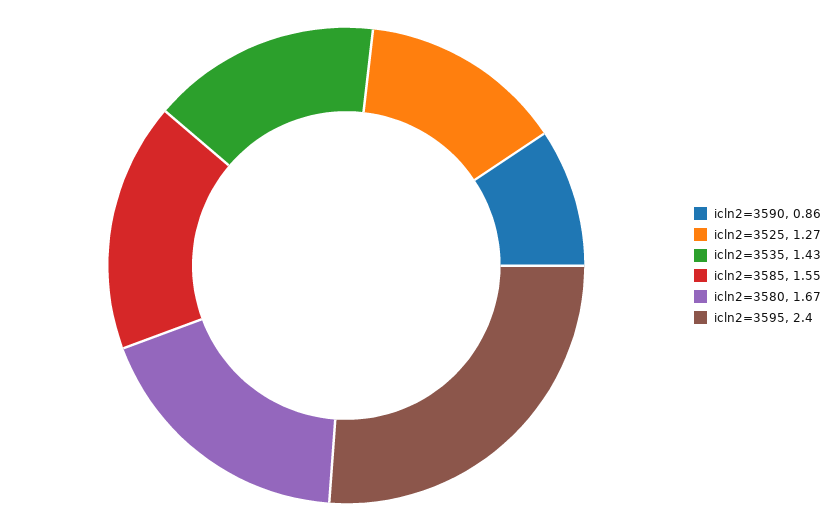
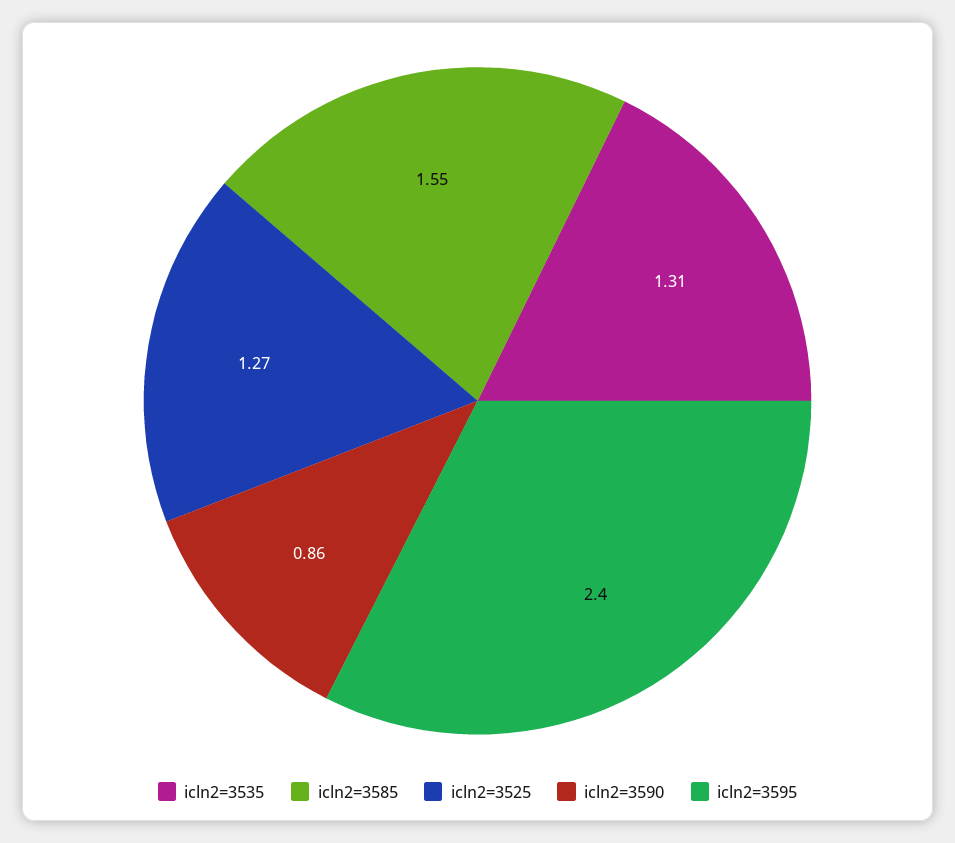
icln2=3535: 1.43 -> 1.31
icln2=3580: 1.67 -> none

